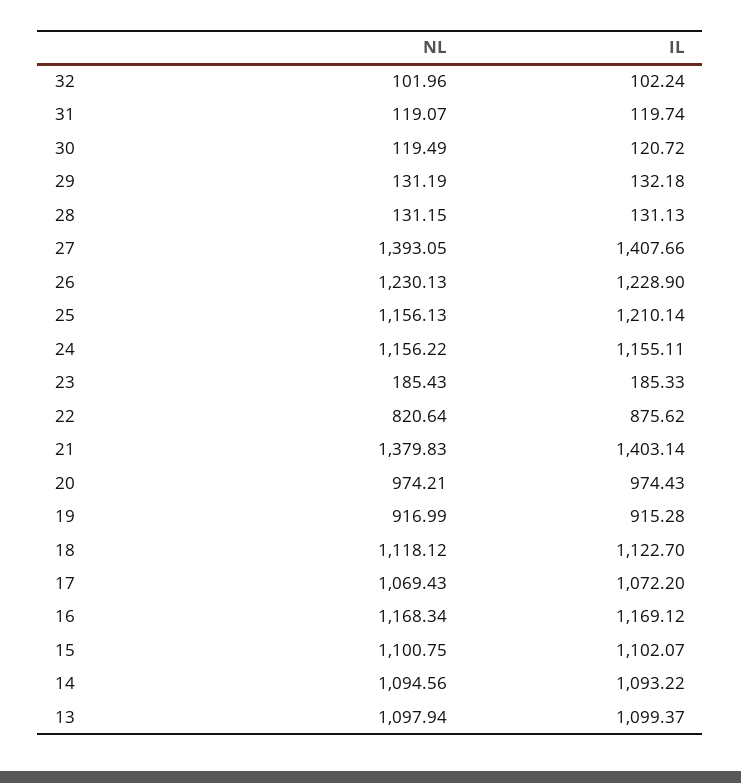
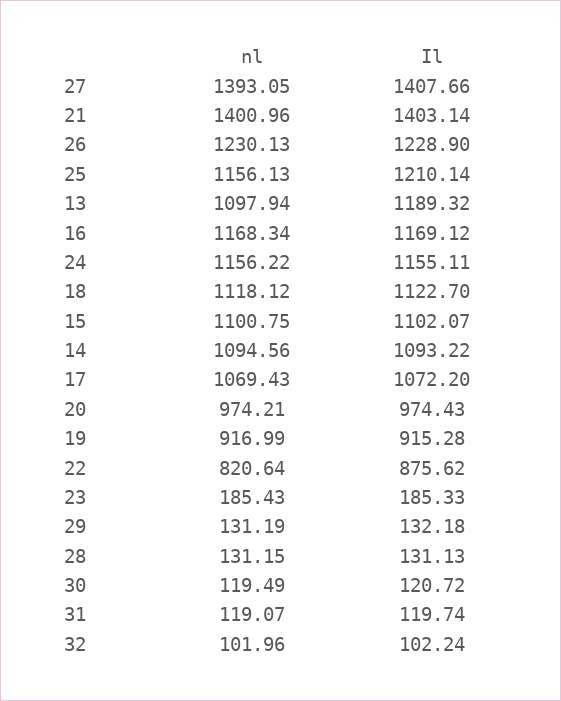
NL, 21: 1379.83 -> 1400.96
IL, 13: 1099.37 -> 1189.32

